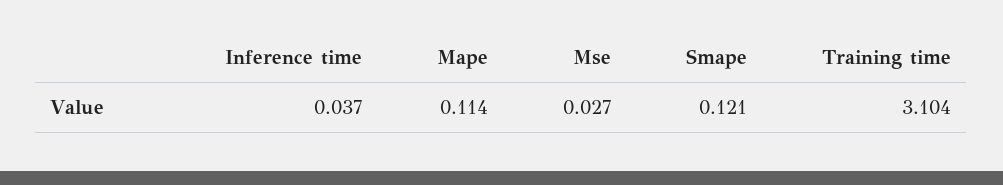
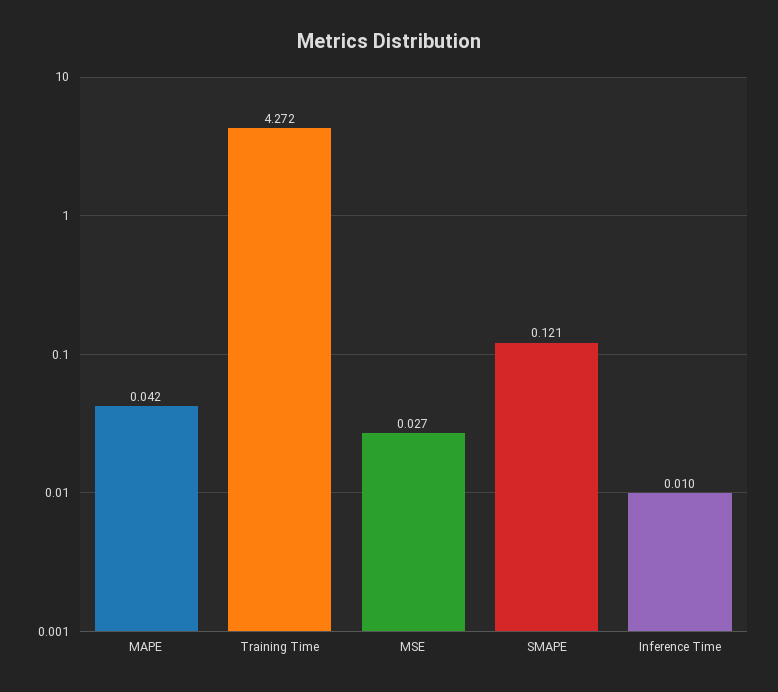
Inference time: 0.037 -> 0.01
Mape: 0.114 -> 0.042
Training time: 3.104 -> 4.272

